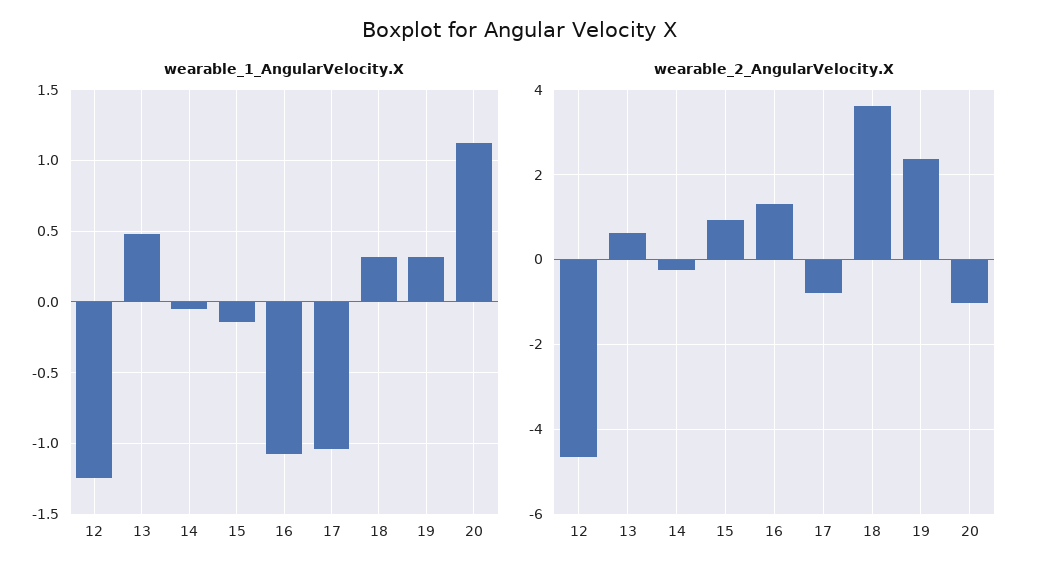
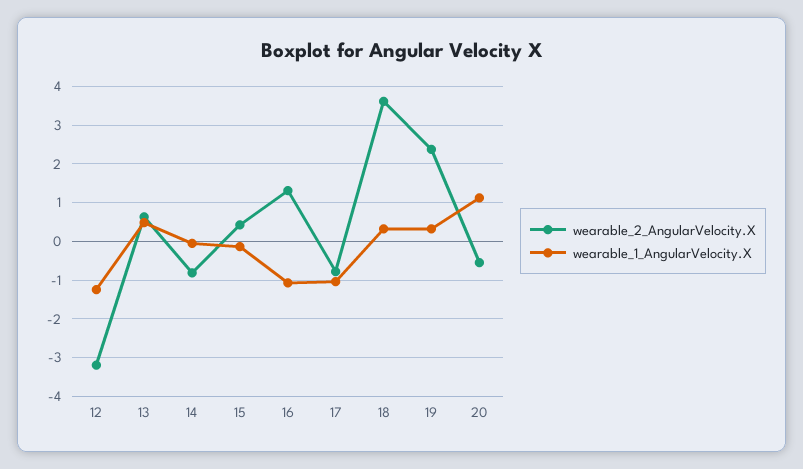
wearable_2_AngularVelocity.X, 12: -4.6 -> -3.2
wearable_2_AngularVelocity.X, 14: -0.2 -> -0.8
wearable_2_AngularVelocity.X, 15: 1 -> 0.4
wearable_2_AngularVelocity.X, 20: -1 -> -0.6

